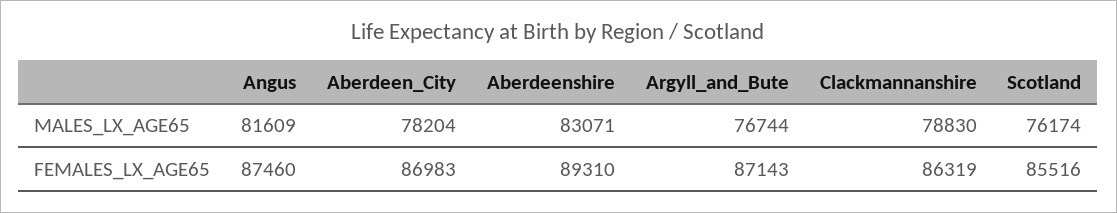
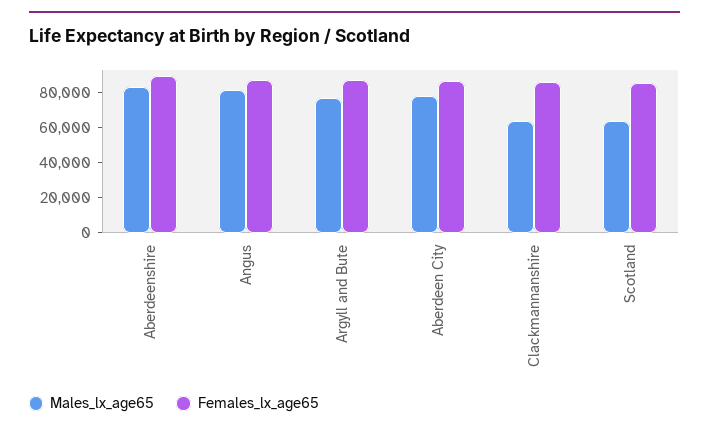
MALES_LX_AGE65, Clackmannanshire: 78830 -> 65000
MALES_LX_AGE65, Scotland: 76174 -> 65000

